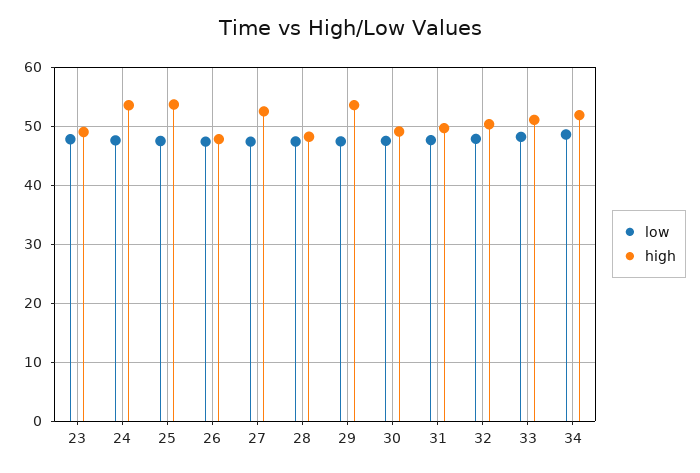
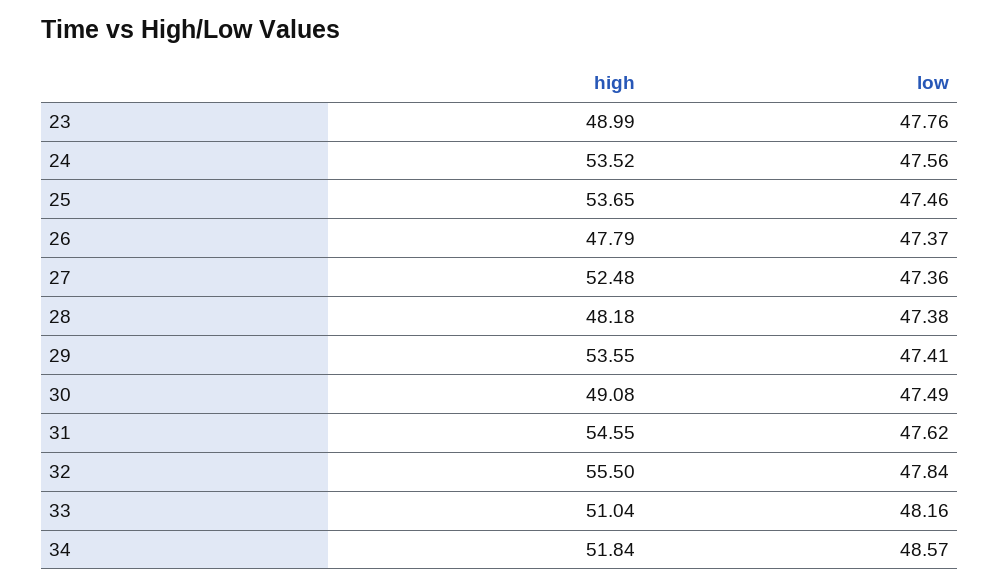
high, 31: 50 -> 54.55
high, 32: 50 -> 55.5

